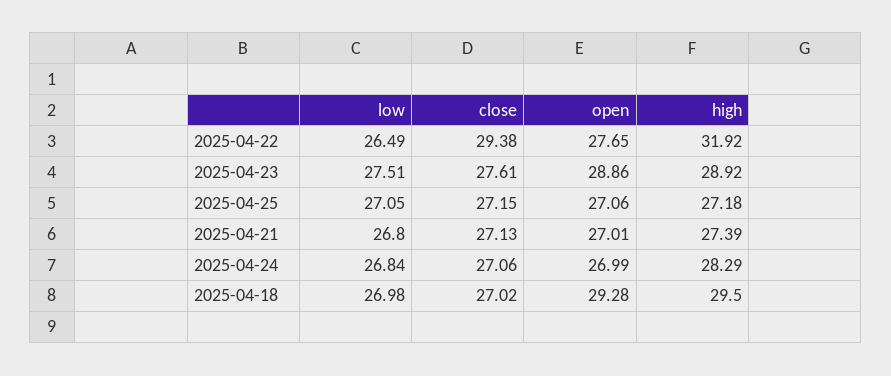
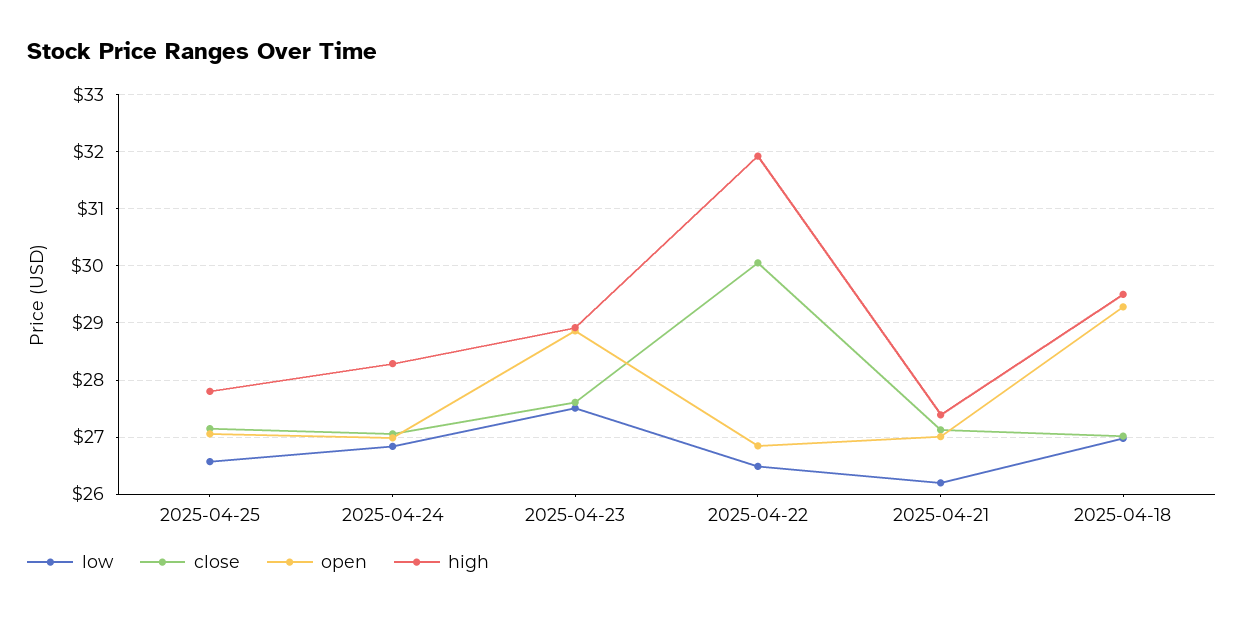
close, 2025-04-22: 29.38 -> 30
open, 2025-04-22: 27.65 -> 26.8
low, 2025-04-25: 27.05 -> 26.6
high, 2025-04-25: 27.18 -> 27.8
low, 2025-04-21: 26.8 -> 26.2

